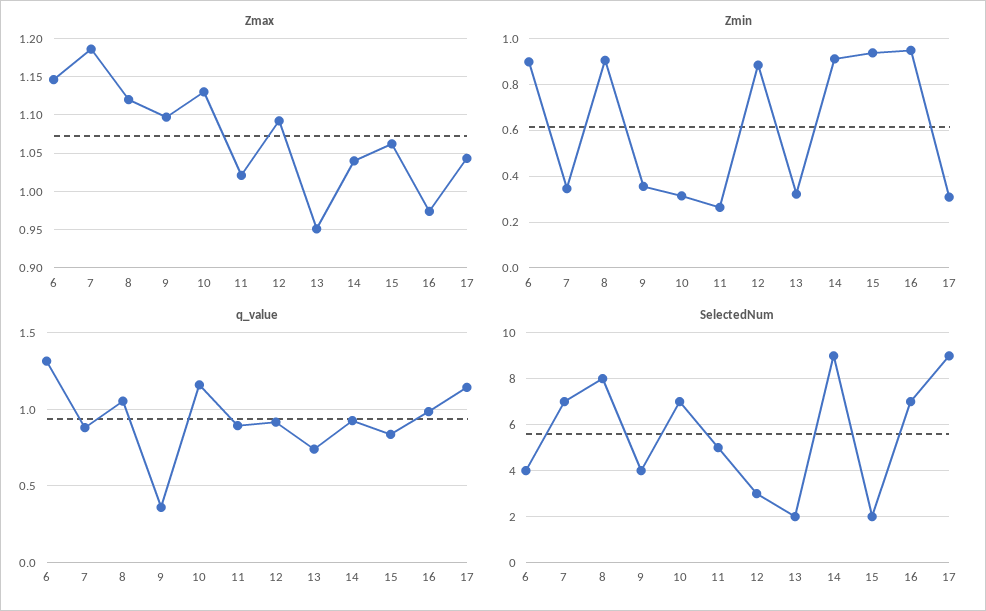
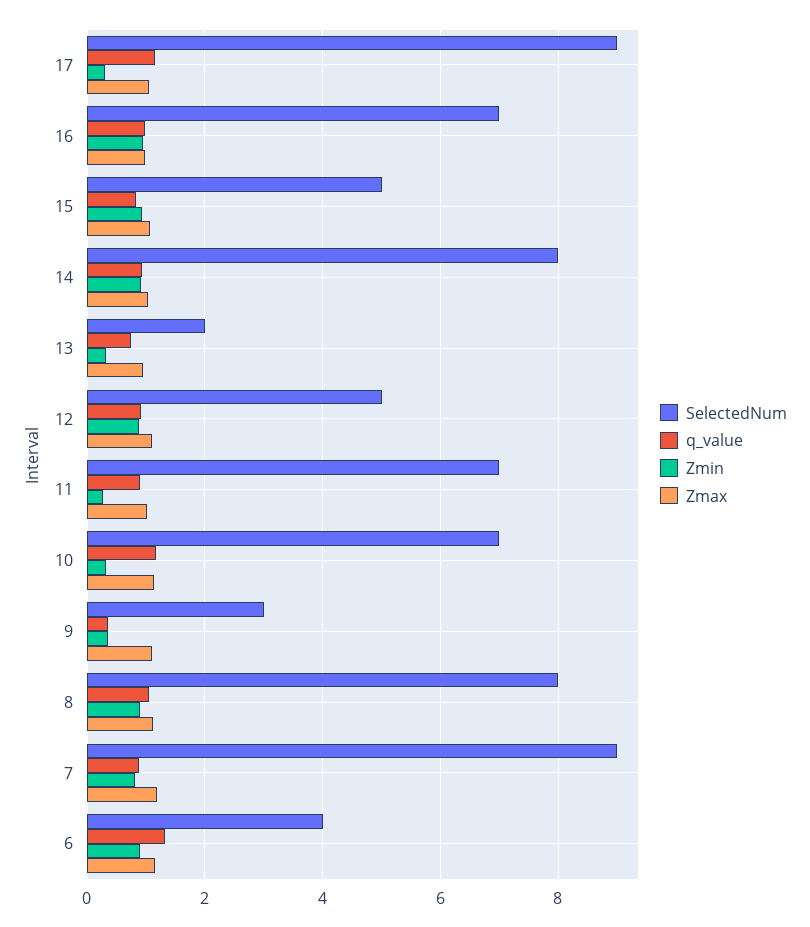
Zmin, 7: 0.35 -> 0.8
SelectedNum, 7: 7 -> 9
SelectedNum, 9: 4 -> 3
SelectedNum, 11: 5 -> 7
SelectedNum, 12: 3 -> 5
SelectedNum, 14: 9 -> 8
SelectedNum, 15: 2 -> 5

